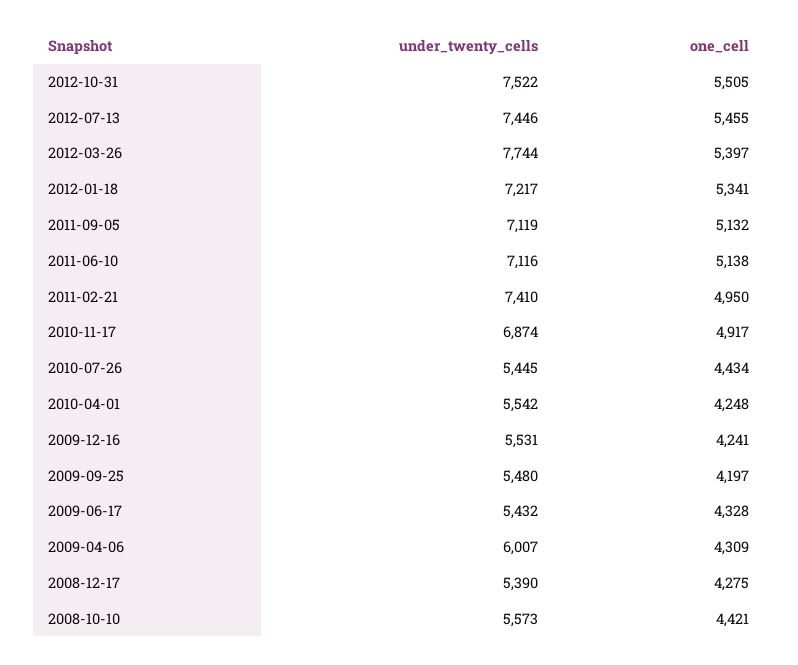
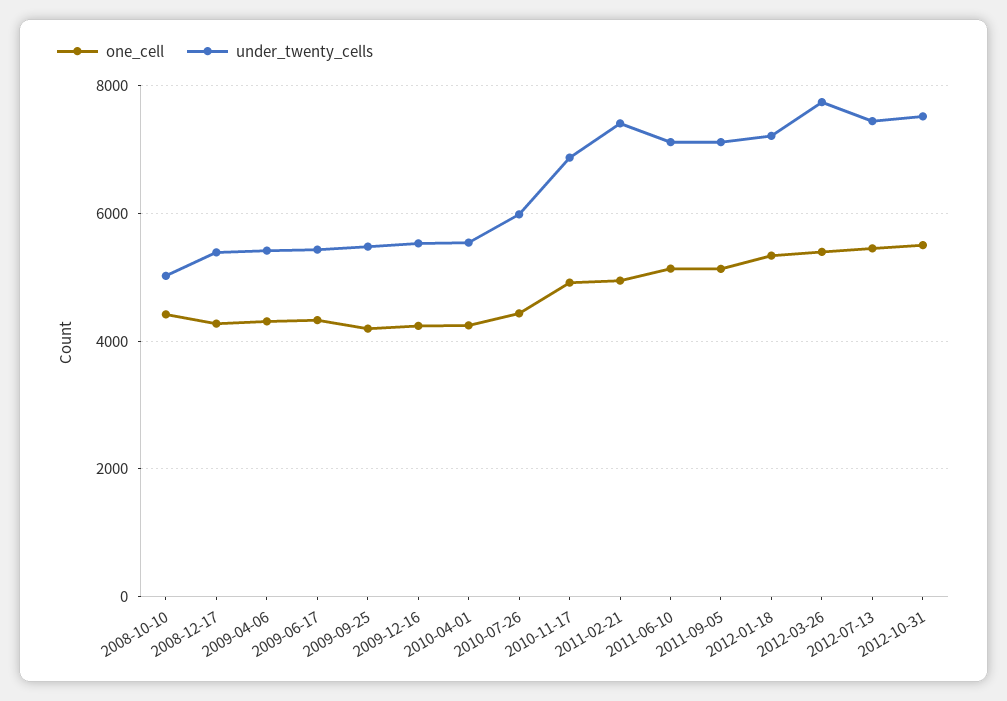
under_twenty_cells, 2010-07-26: 5445 -> 6000
under_twenty_cells, 2009-04-06: 6007 -> 5400
under_twenty_cells, 2008-10-10: 5573 -> 5000

